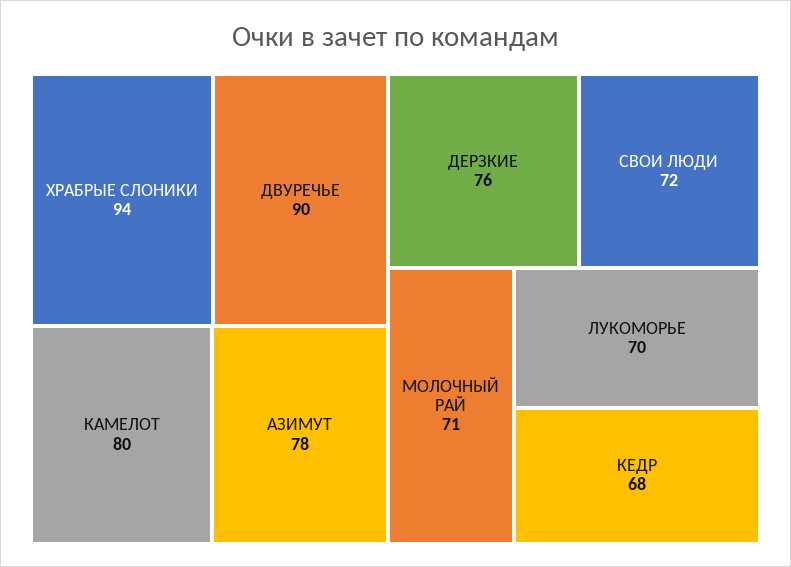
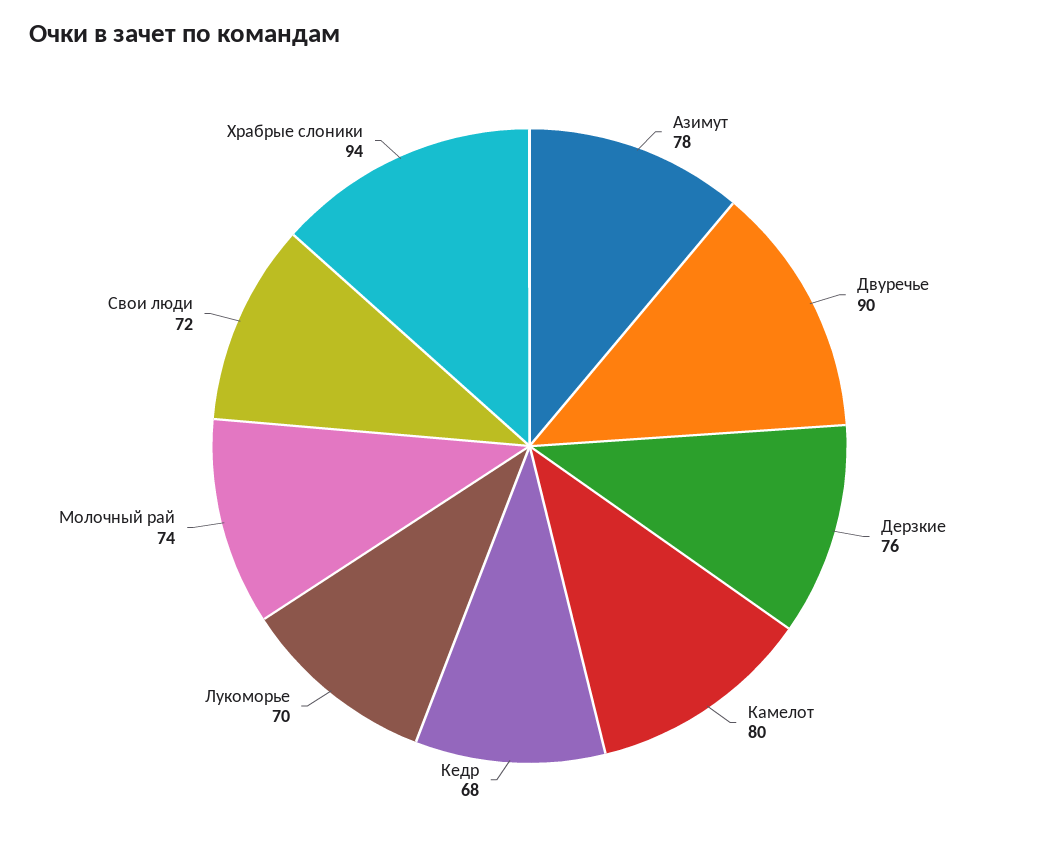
МОЛОЧНЫЙ РАЙ: 71 -> 74

